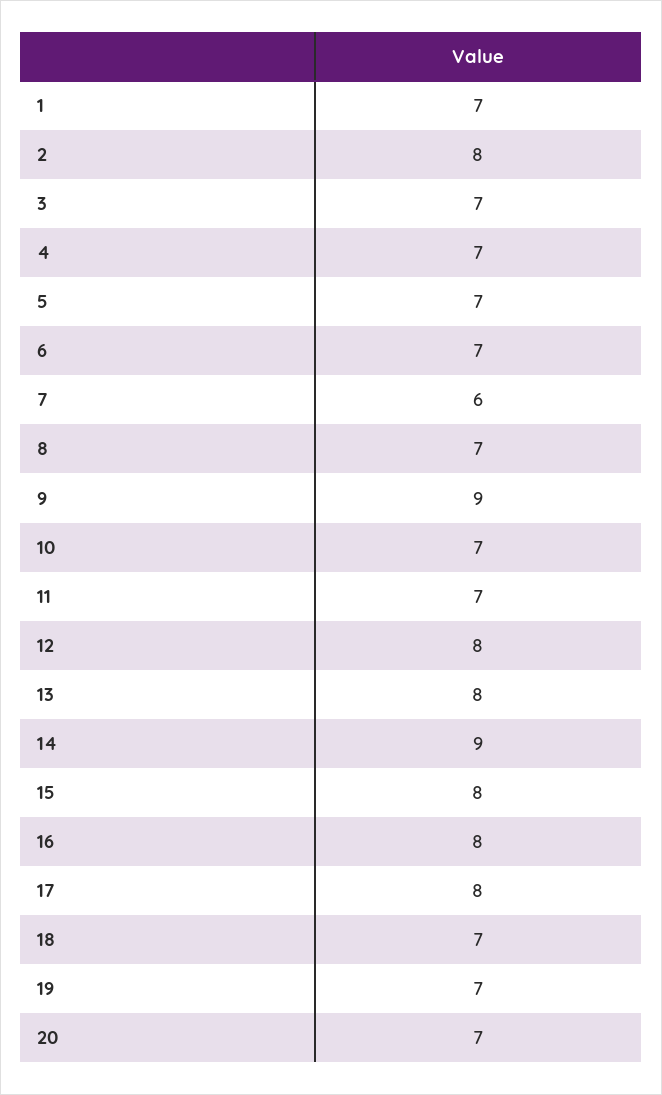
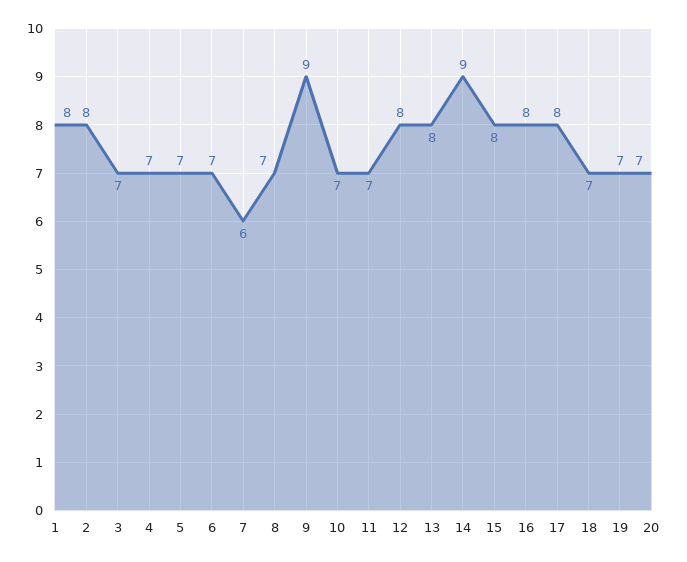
1: 7 -> 8

